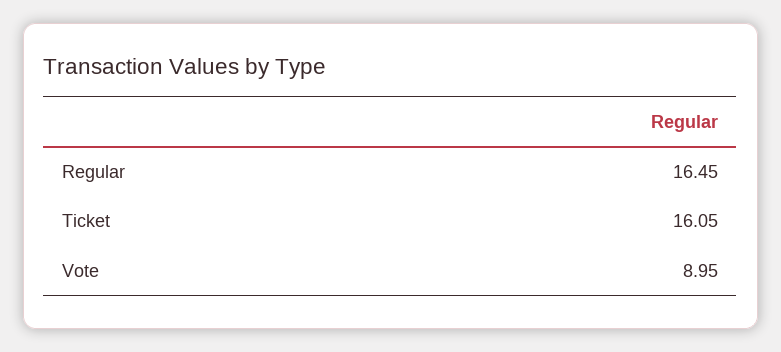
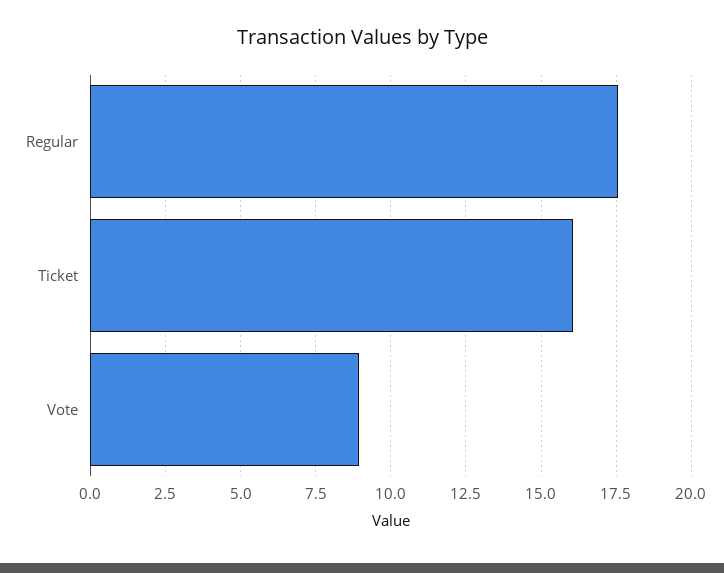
Regular: 16.45 -> 17.5

